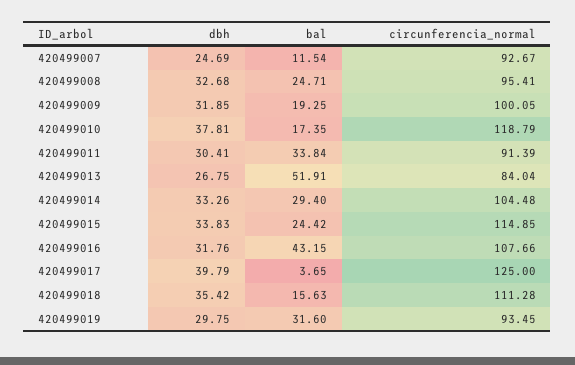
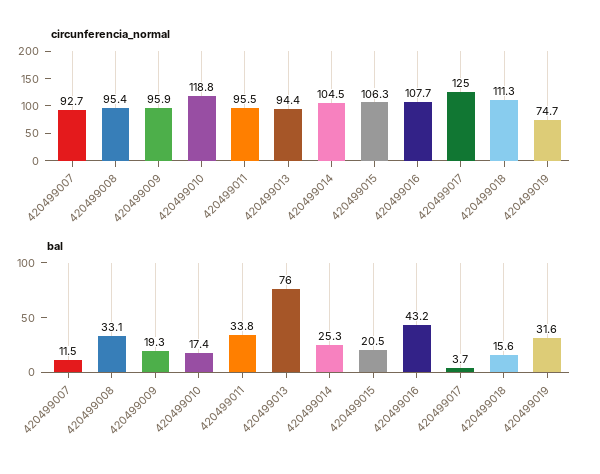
dbh, 420499007: 24.69 -> none
dbh, 420499008: 32.68 -> none
bal, 420499008: 24.71 -> 33.1
dbh, 420499009: 31.85 -> none
circunferencia_normal, 420499009: 100.05 -> 95.9
dbh, 420499010: 37.81 -> none
dbh, 420499011: 30.41 -> none
circunferencia_normal, 420499011: 91.39 -> 95.5
dbh, 420499013: 26.75 -> none
bal, 420499013: 51.91 -> 76
circunferencia_normal, 420499013: 84.04 -> 94.4
dbh, 420499014: 33.26 -> none
bal, 420499014: 29.4 -> 25.3
dbh, 420499015: 33.83 -> none
bal, 420499015: 24.42 -> 20.5
circunferencia_normal, 420499015: 114.85 -> 106.3
dbh, 420499016: 31.76 -> none
dbh, 420499017: 39.79 -> none
dbh, 420499018: 35.42 -> none
dbh, 420499019: 29.75 -> none
circunferencia_normal, 420499019: 93.45 -> 74.7

